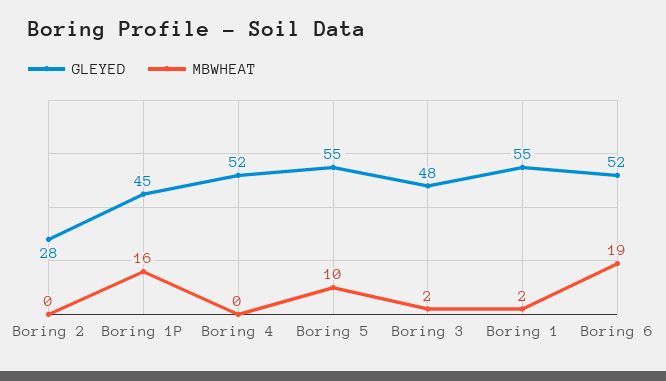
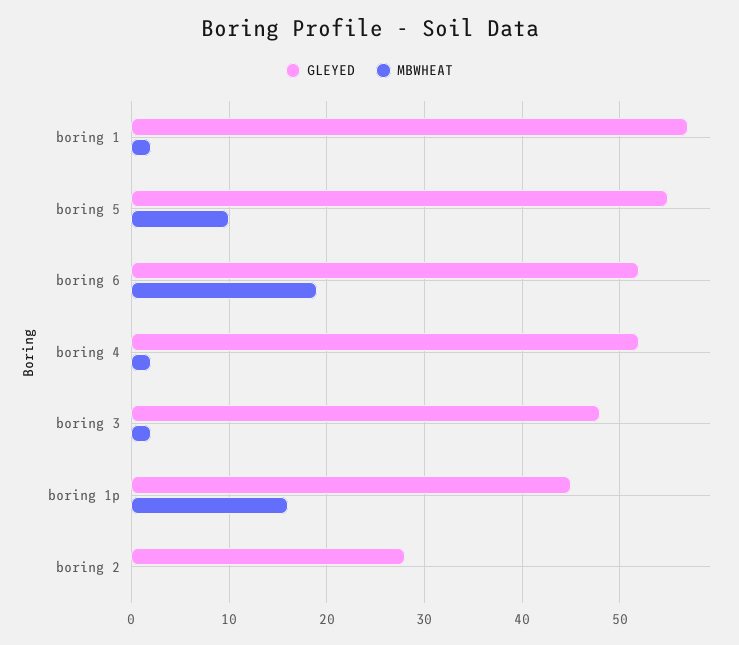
MBWHEAT, Boring 4: 0 -> 2
GLEYED, Boring 1: 55 -> 57

